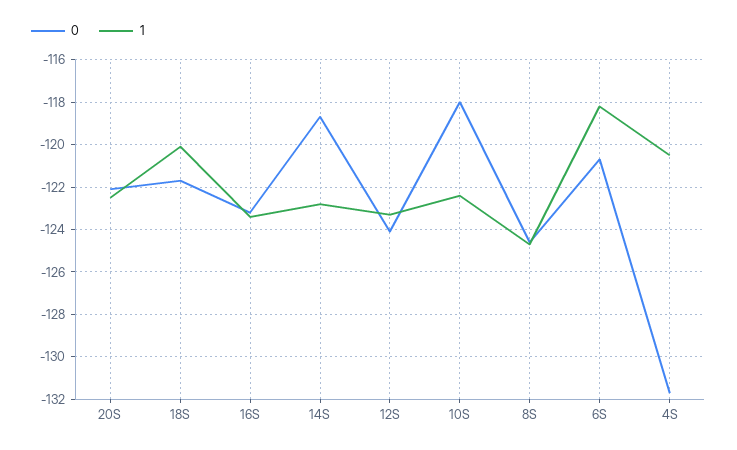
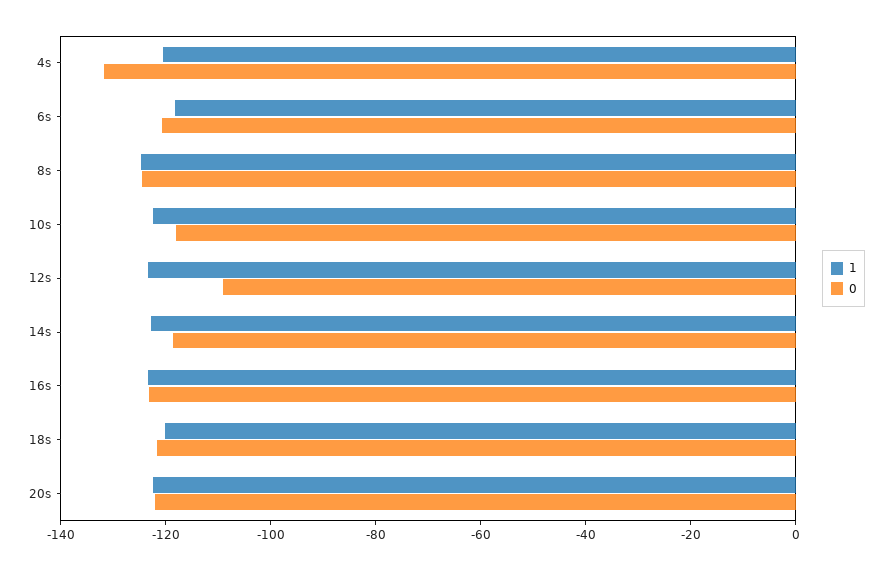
0, 12S: -124 -> -110

